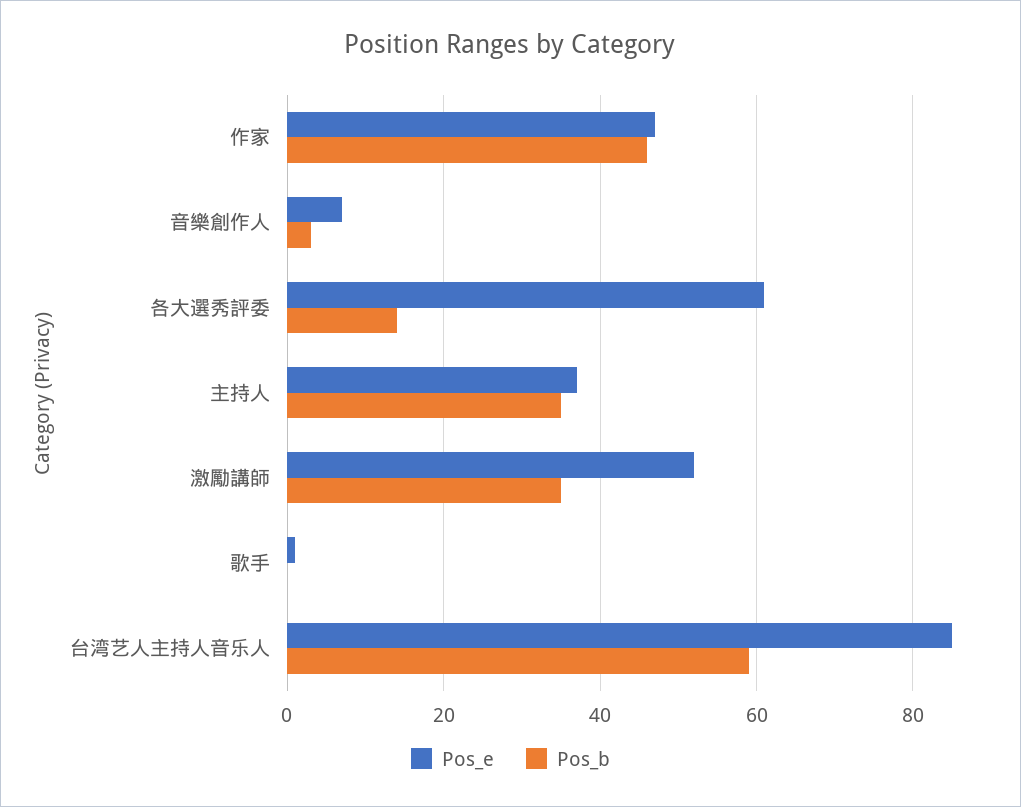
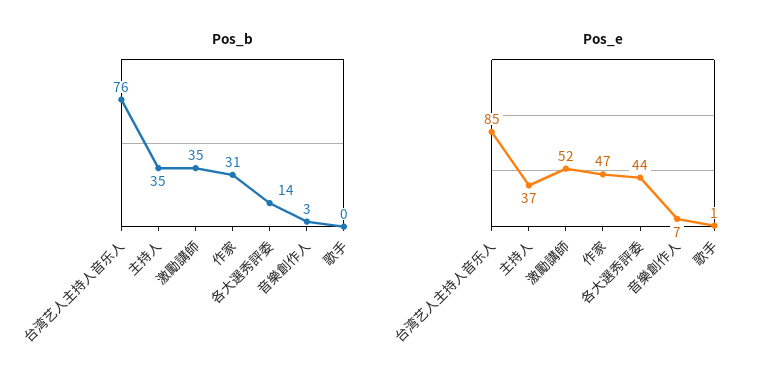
Pos_b, 作家: 45 -> 31
Pos_e, 各大選秀評委: 60 -> 44
Pos_b, 台湾艺人主持人音乐人: 60 -> 76

